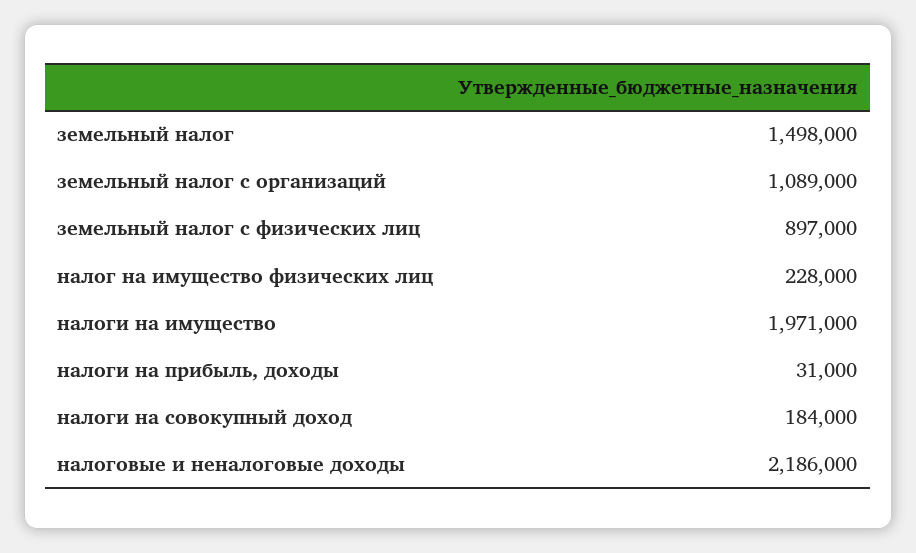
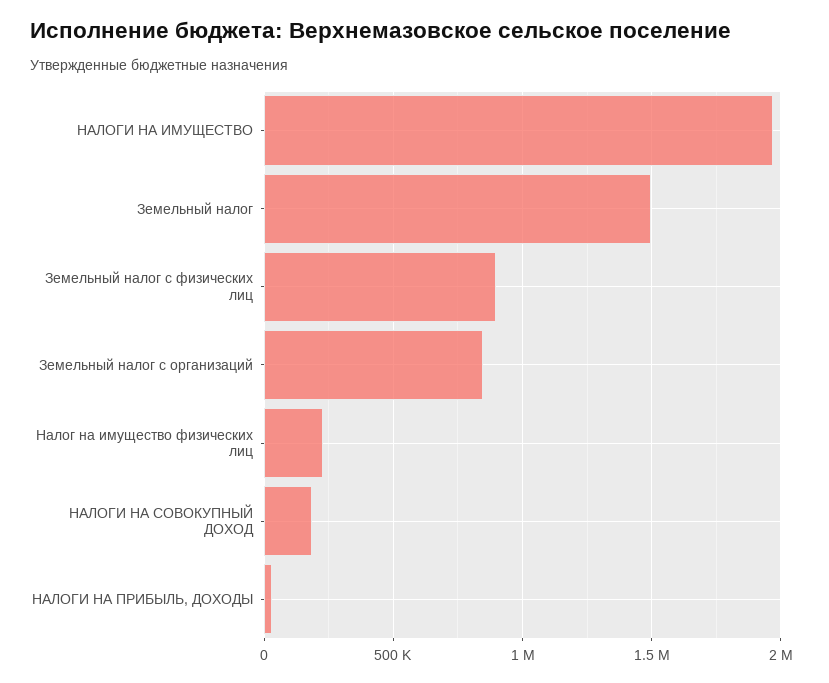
земельный налог с организаций: 1089000 -> 850000
налоговые и неналоговые доходы: 2186000 -> none

